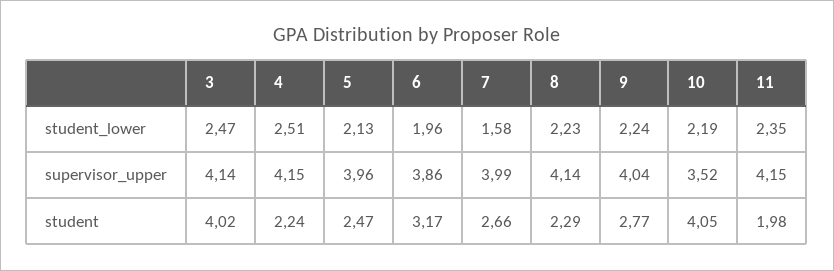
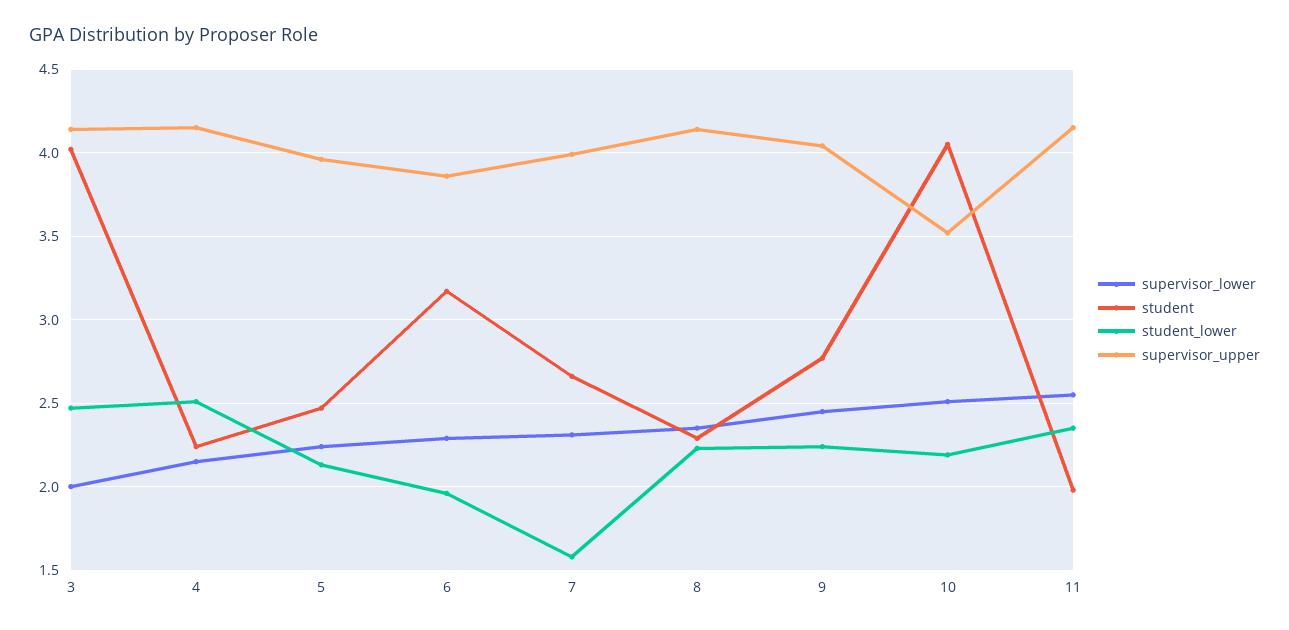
supervisor_lower, 3: none -> 2
supervisor_lower, 4: none -> 2.15
supervisor_lower, 5: none -> 2.25
supervisor_lower, 6: none -> 2.3
supervisor_lower, 7: none -> 2.3
supervisor_lower, 8: none -> 2.35
supervisor_lower, 9: none -> 2.45
supervisor_lower, 10: none -> 2.5
supervisor_lower, 11: none -> 2.55

